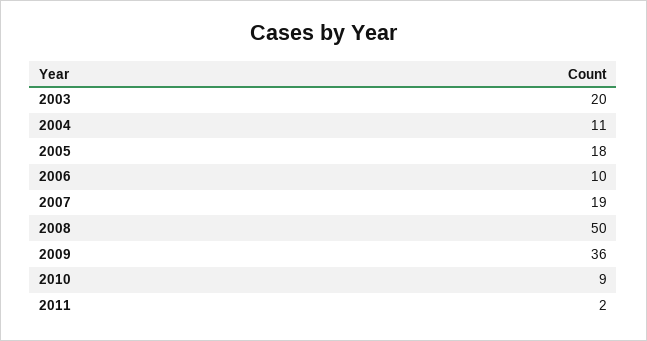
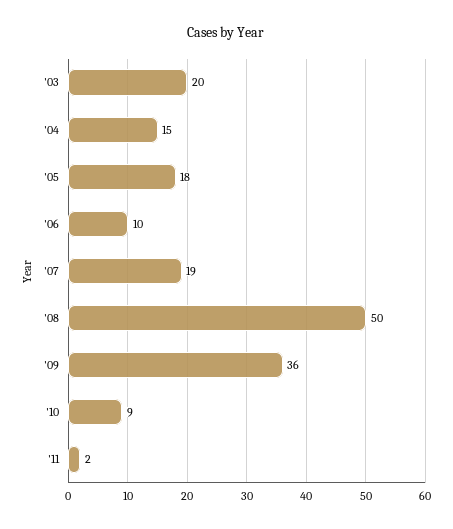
2004: 11 -> 15

